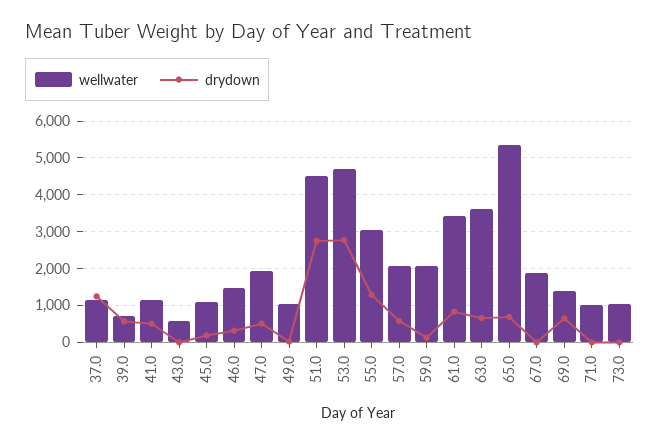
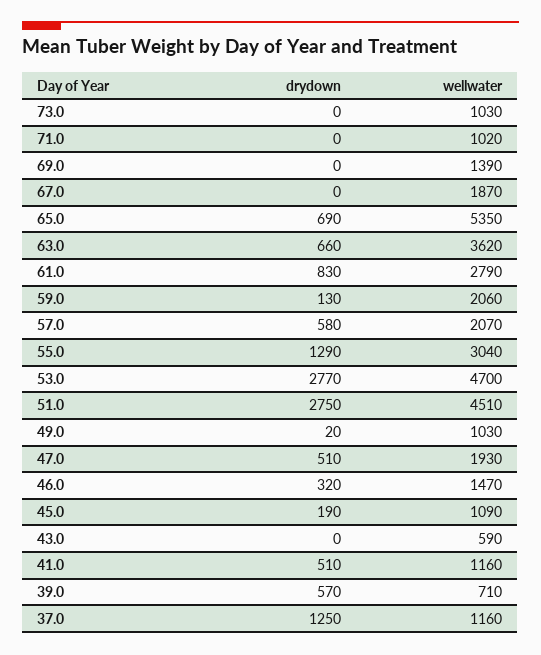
wellwater, 61.0: 3400 -> 2790
drydown, 69.0: 600 -> 0

